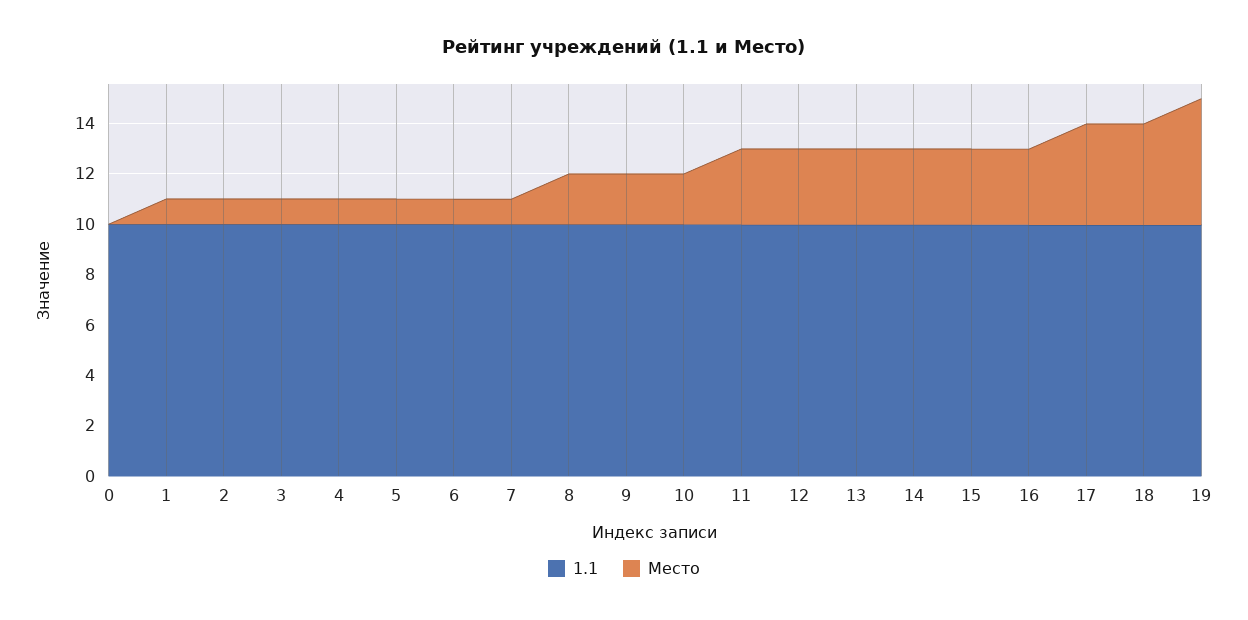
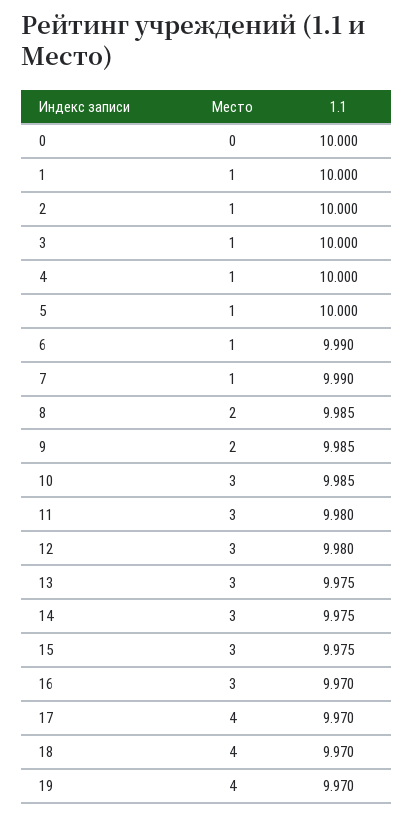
Место, 10: 2 -> 3
Место, 19: 5 -> 4

